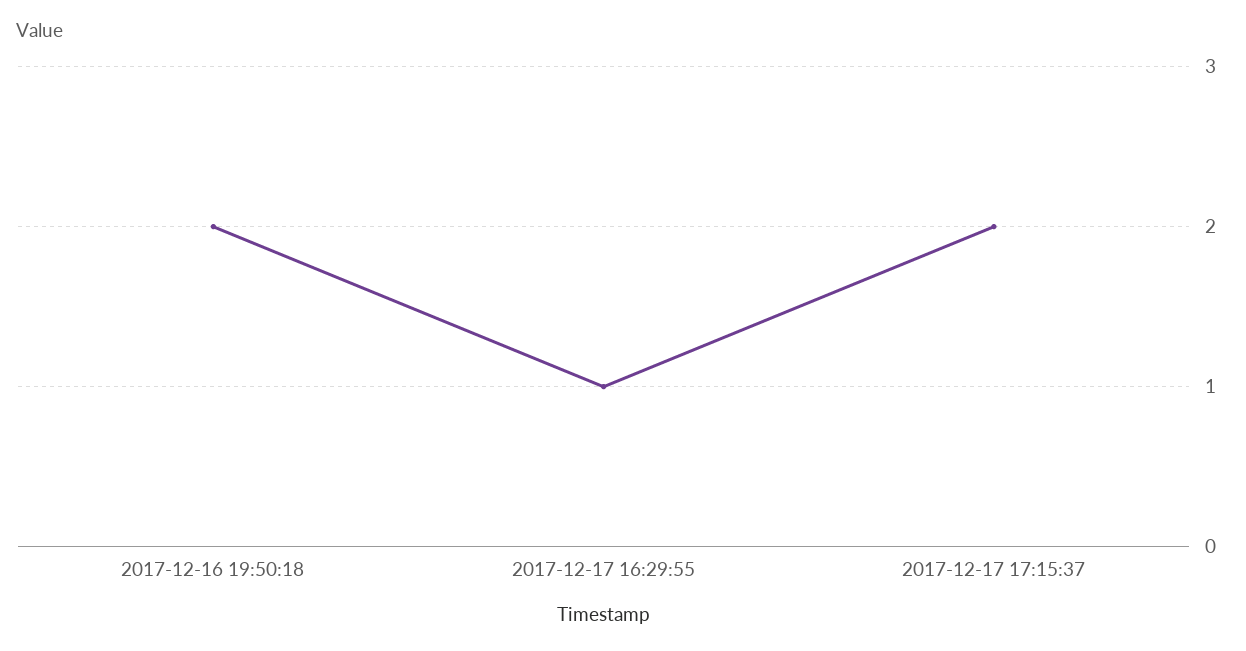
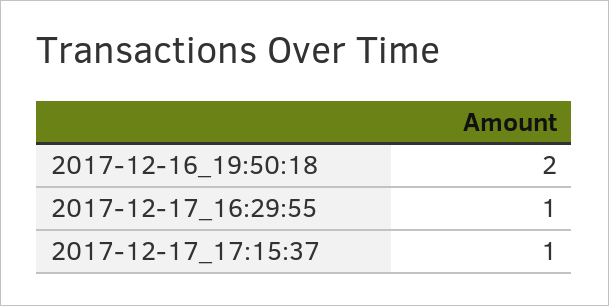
2017-12-17 17:15:37: 2 -> 1

